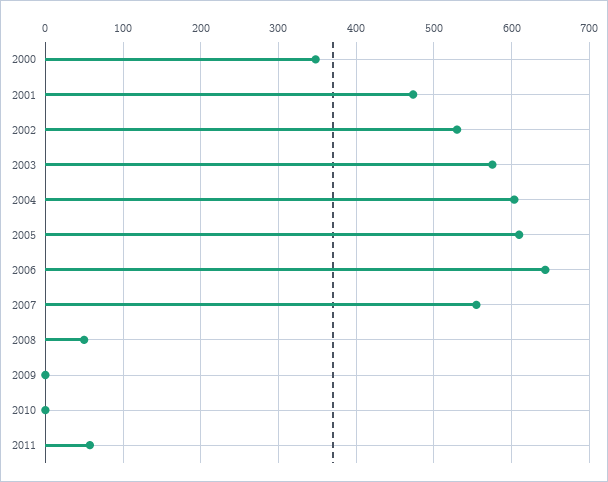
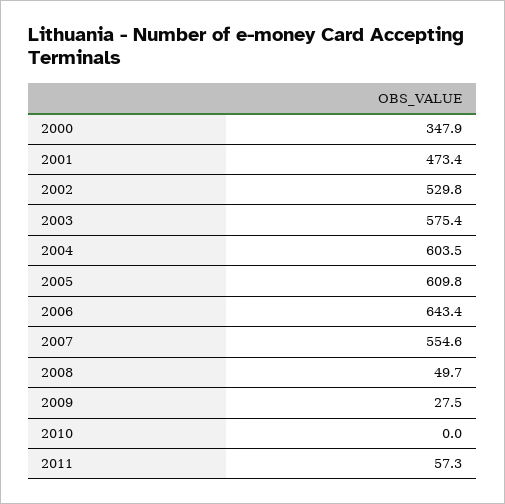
2009: 0 -> 27.5

